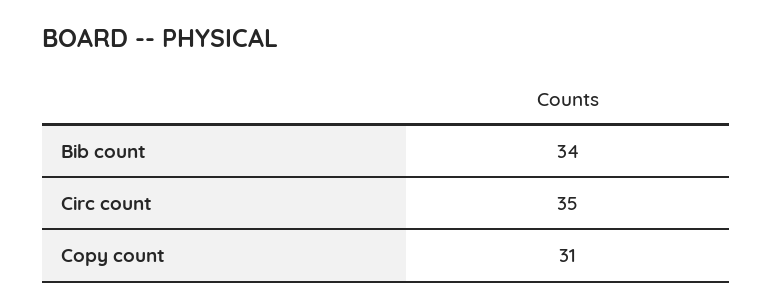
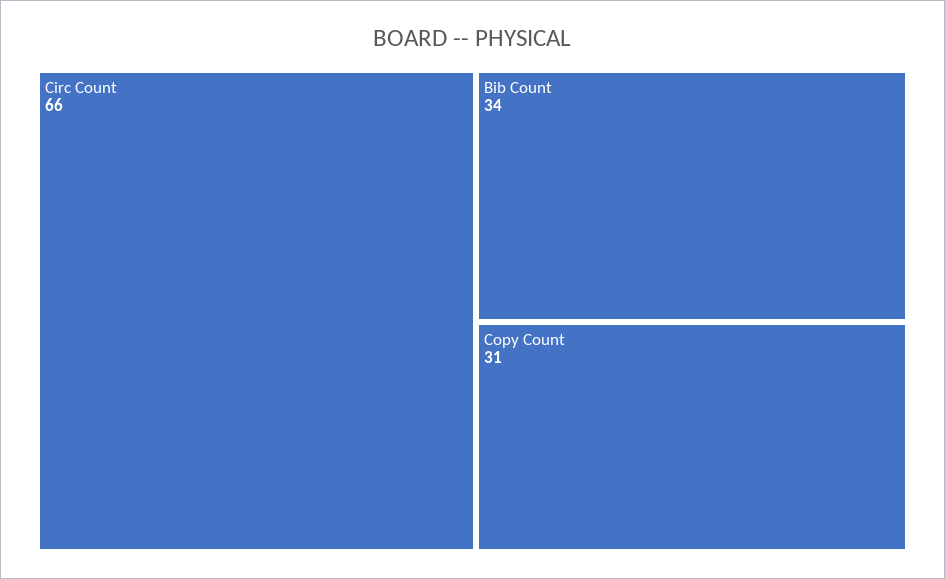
Circ count: 35 -> 66

